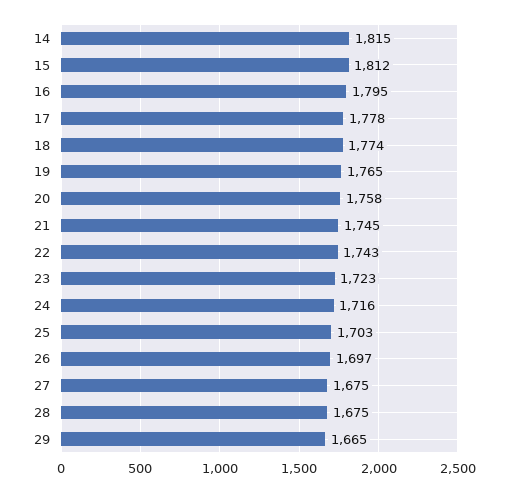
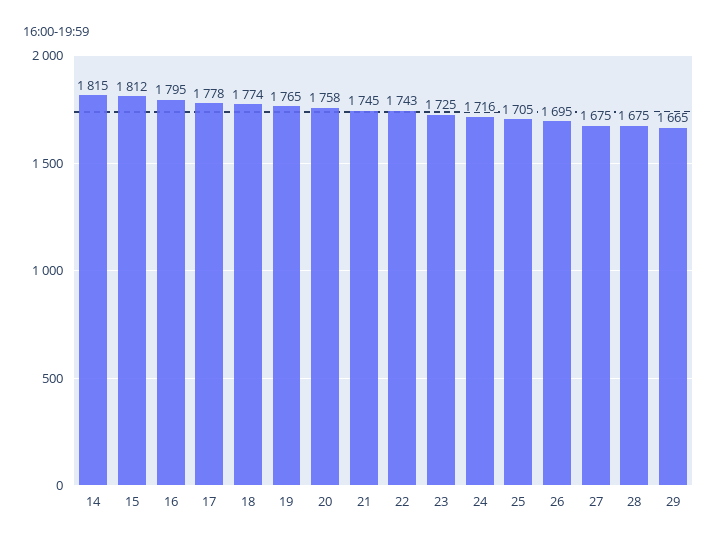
23: 1723 -> 1725
25: 1703 -> 1705
26: 1697 -> 1695

